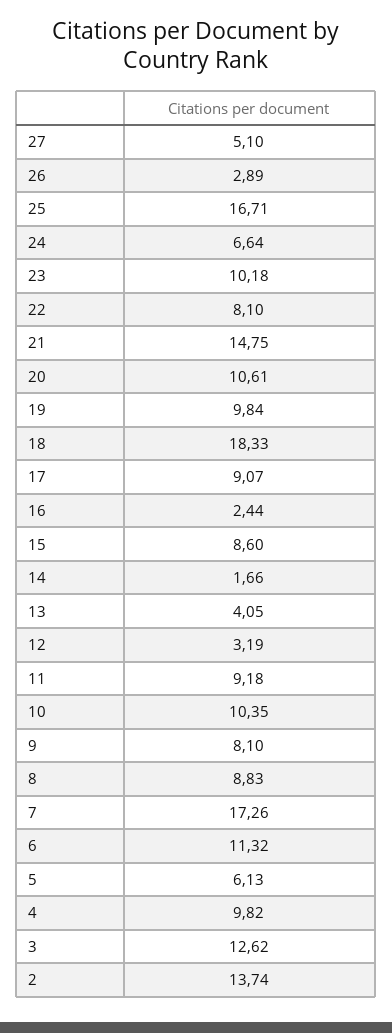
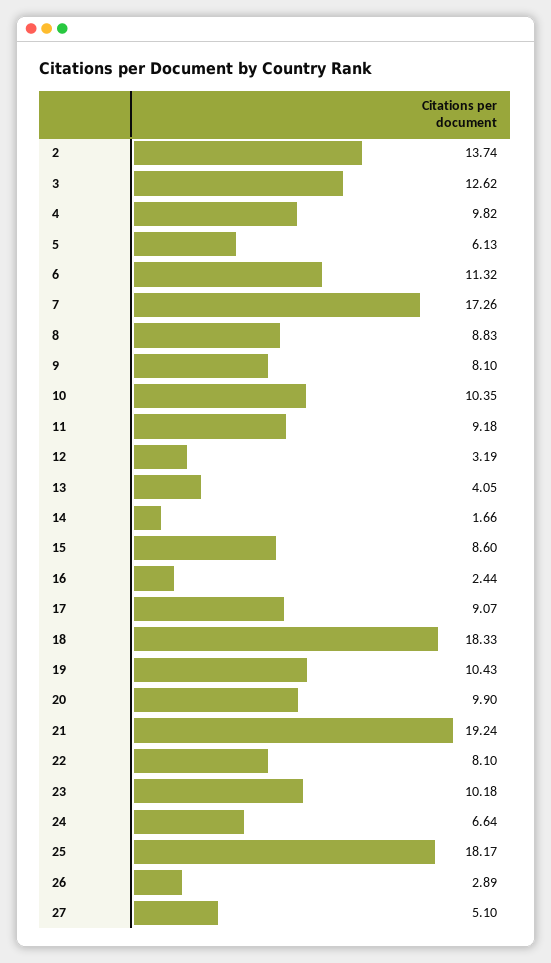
25: 16.71 -> 18.17
21: 14.75 -> 19.24
20: 10.61 -> 9.9
19: 9.84 -> 10.43

